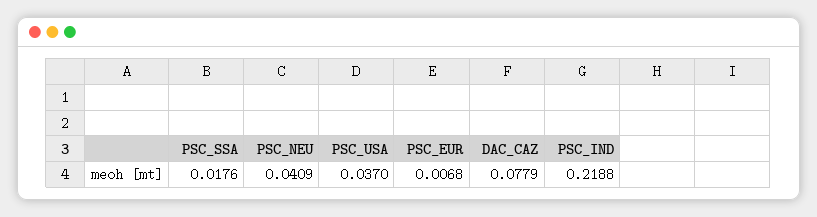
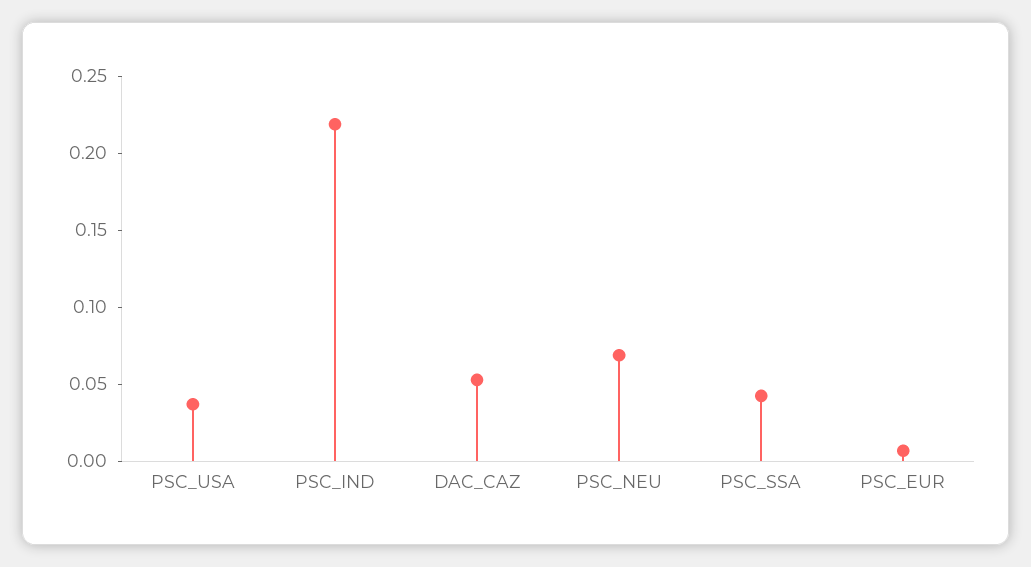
PSC_SSA: 0.0176 -> 0.04
PSC_NEU: 0.0409 -> 0.07
DAC_CAZ: 0.0779 -> 0.05

